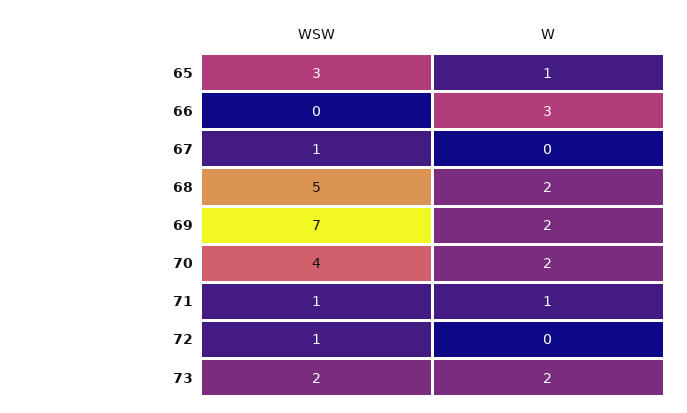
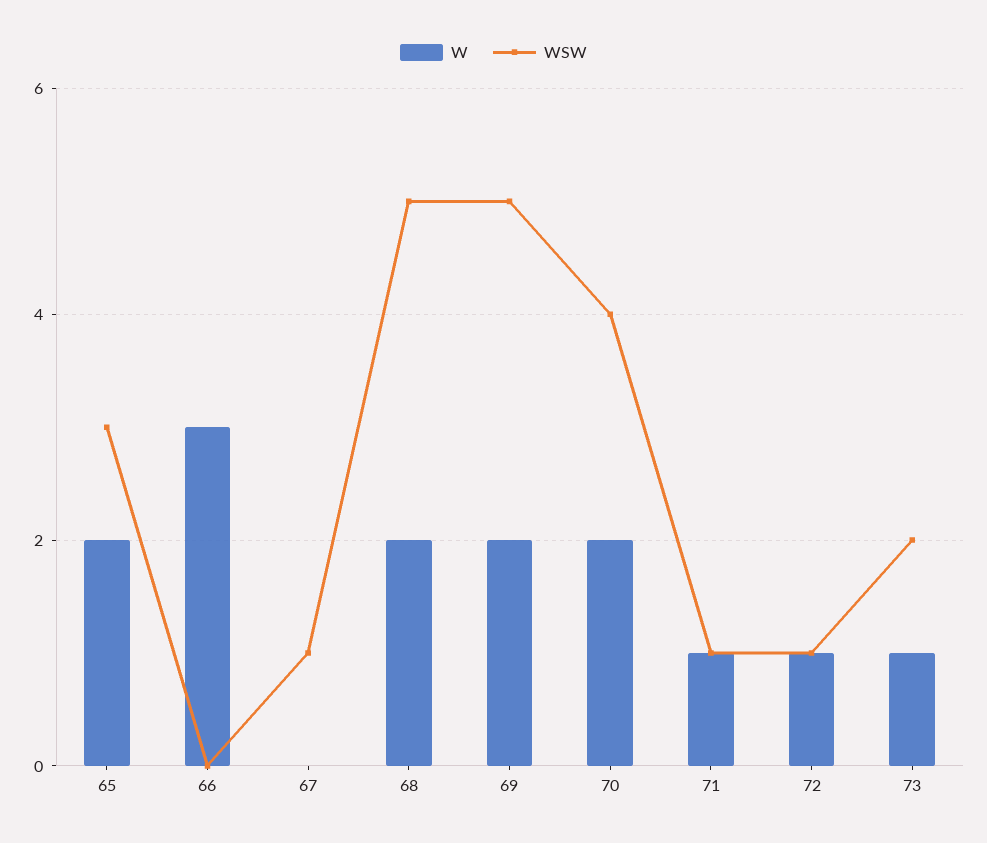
W, 65: 1 -> 2
WSW, 69: 7 -> 5
W, 72: 0 -> 1
W, 73: 2 -> 1

